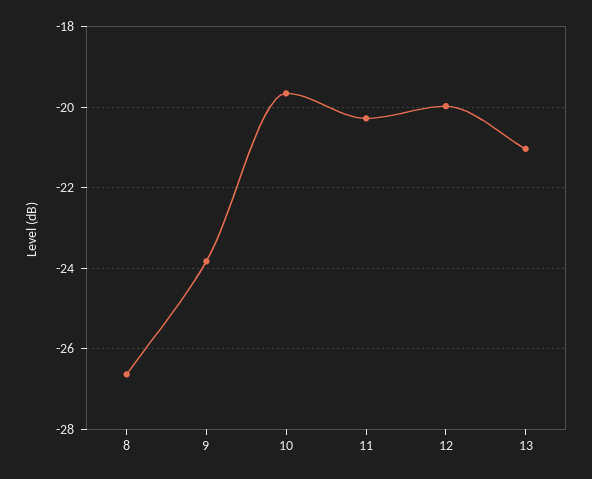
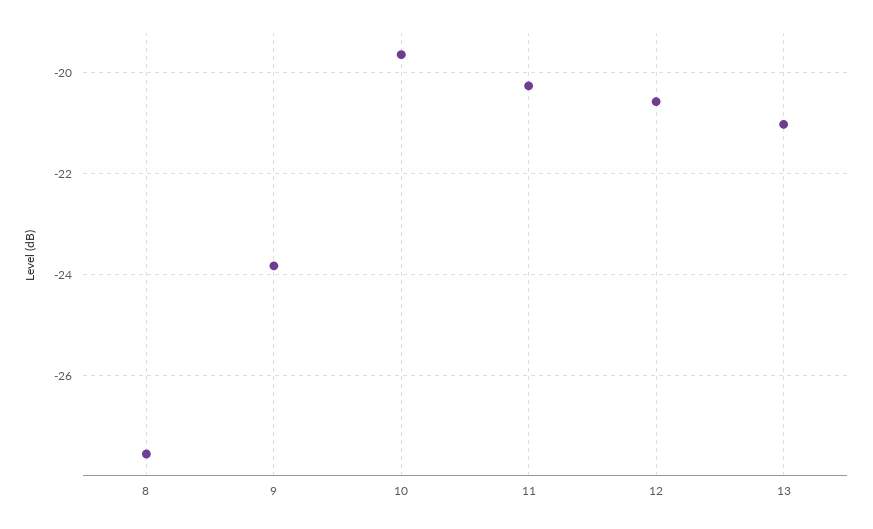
8: -26.6 -> -27.6
12: -20 -> -20.6

